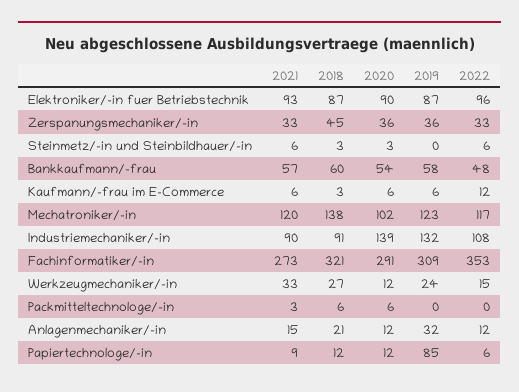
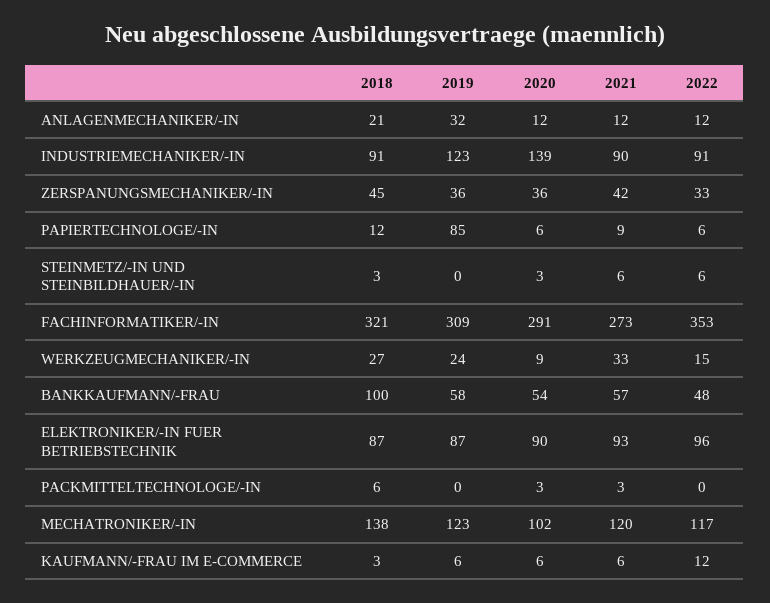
2021, Zerspanungsmechaniker/-in: 33 -> 42
2018, Bankkaufmann/-frau: 60 -> 100
2019, Industriemechaniker/-in: 132 -> 123
2022, Industriemechaniker/-in: 108 -> 91
2020, Werkzeugmechaniker/-in: 12 -> 9
2020, Packmitteltechnologe/-in: 6 -> 3
2021, Anlagenmechaniker/-in: 15 -> 12
2020, Papiertechnologe/-in: 12 -> 6

